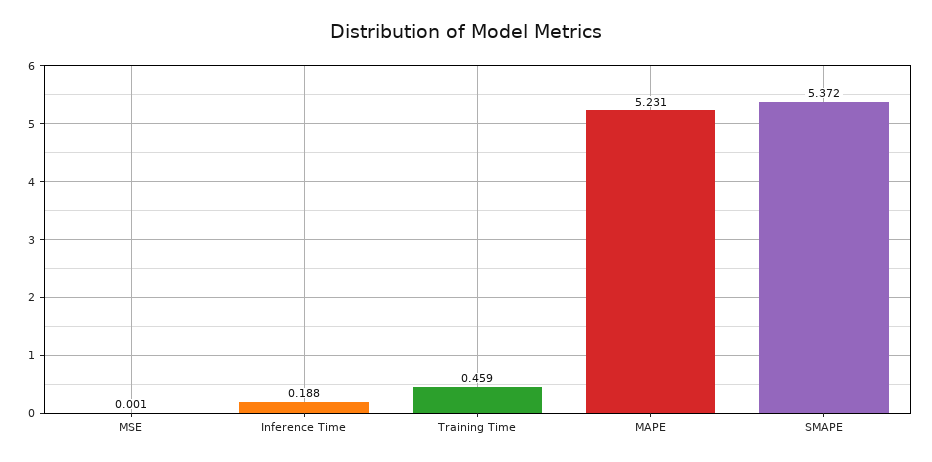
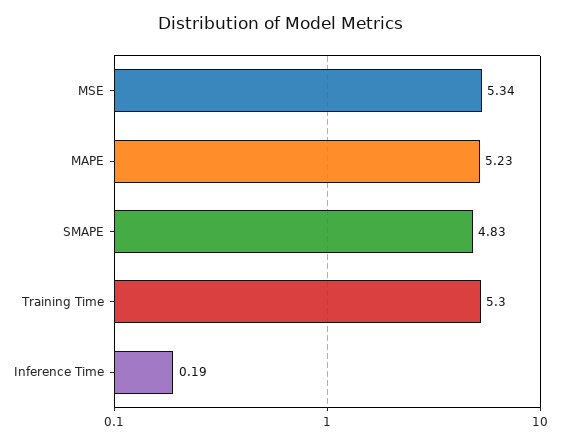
MSE: 0.001 -> 5.34
Training Time: 0.459 -> 5.3
SMAPE: 5.372 -> 4.83

